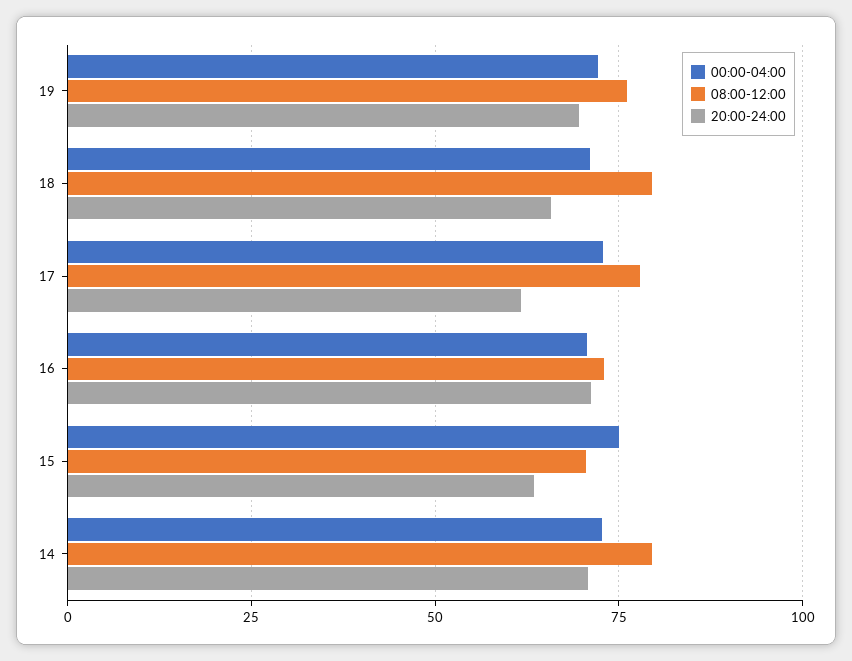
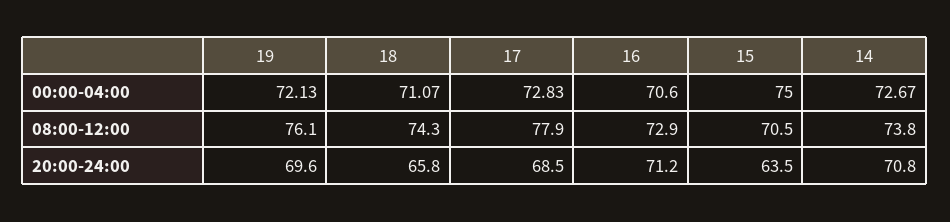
08:00-12:00, 18: 80 -> 74.3
20:00-24:00, 17: 62.5 -> 68.5
08:00-12:00, 14: 80 -> 73.8

